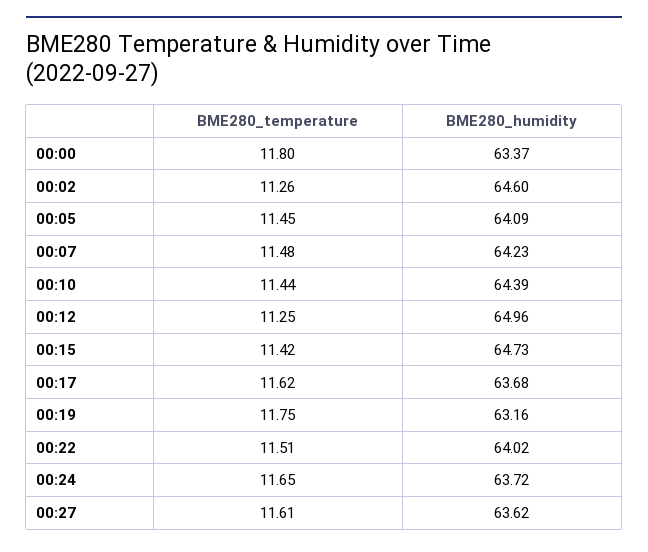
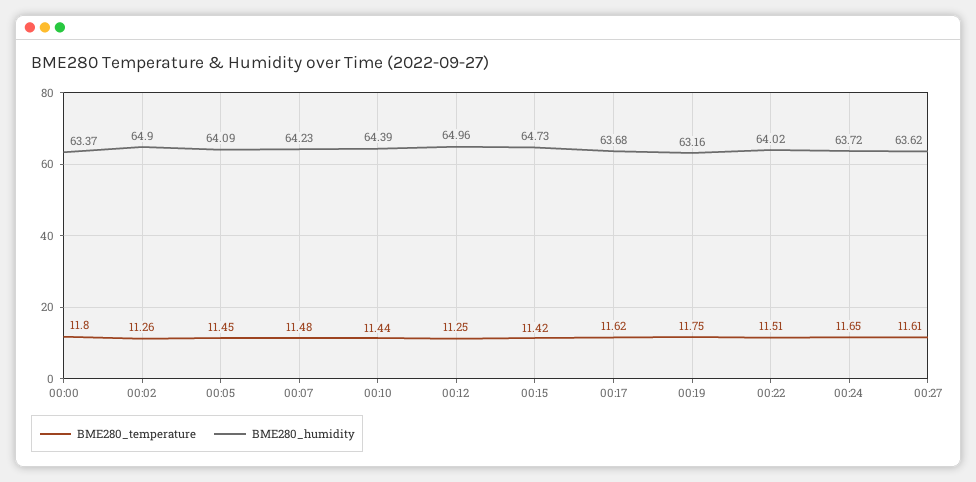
BME280_humidity, 00:02: 64.6 -> 64.9

